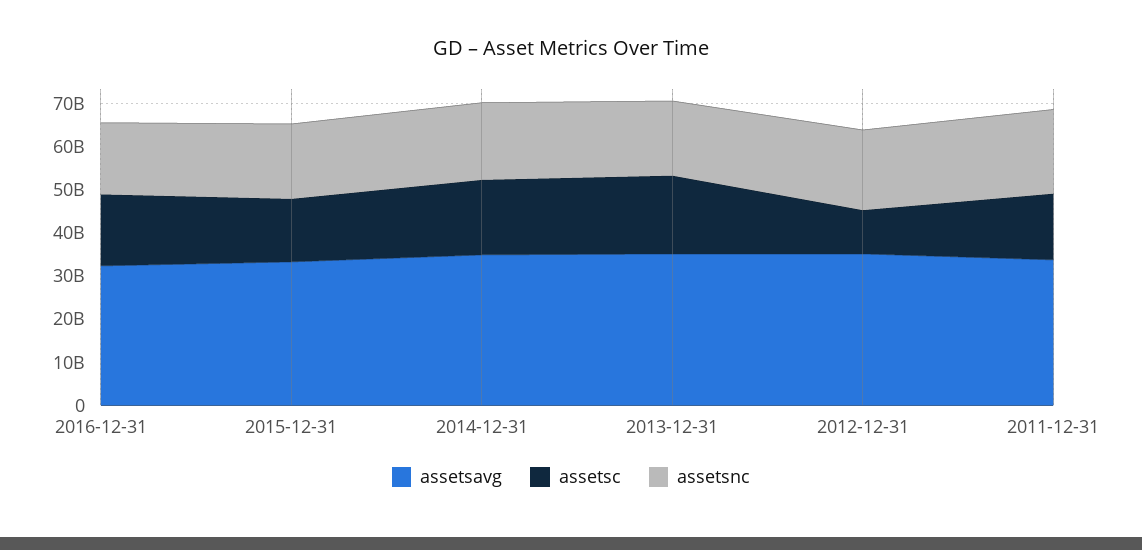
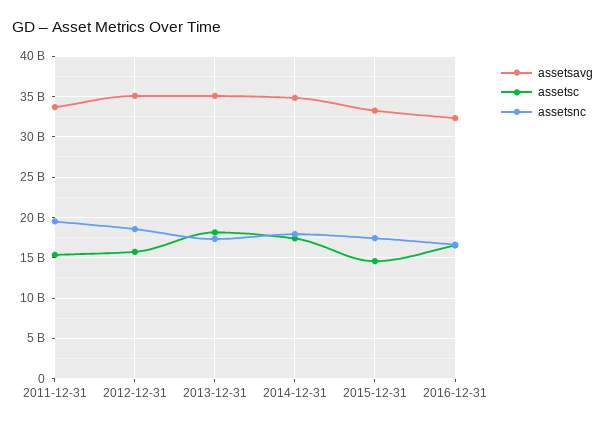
assetsc, 2012-12-31: 10000000000 -> 16000000000

